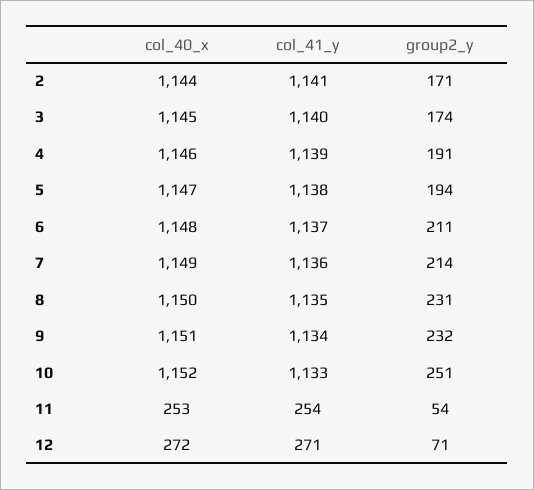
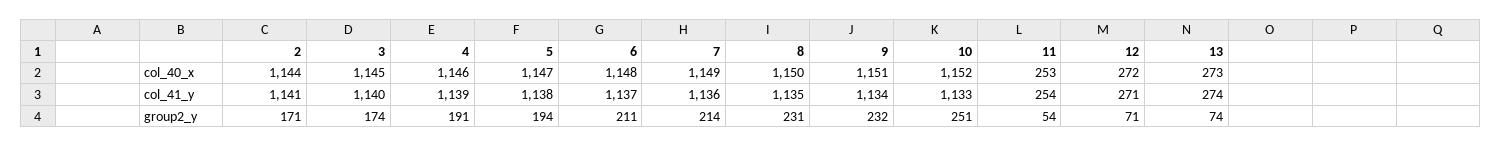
col_40_x, 13: none -> 273
col_41_y, 13: none -> 274
group2_y, 13: none -> 74

